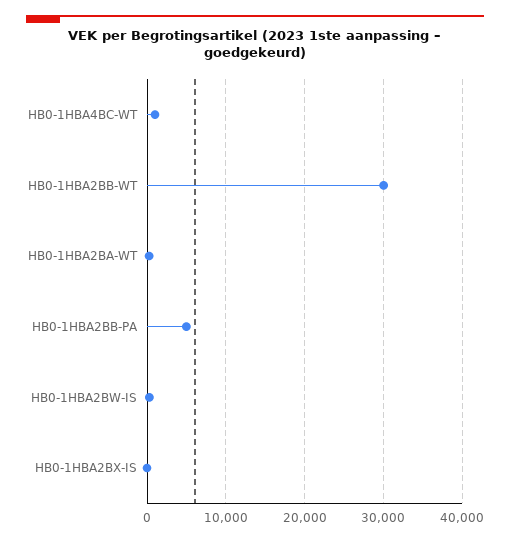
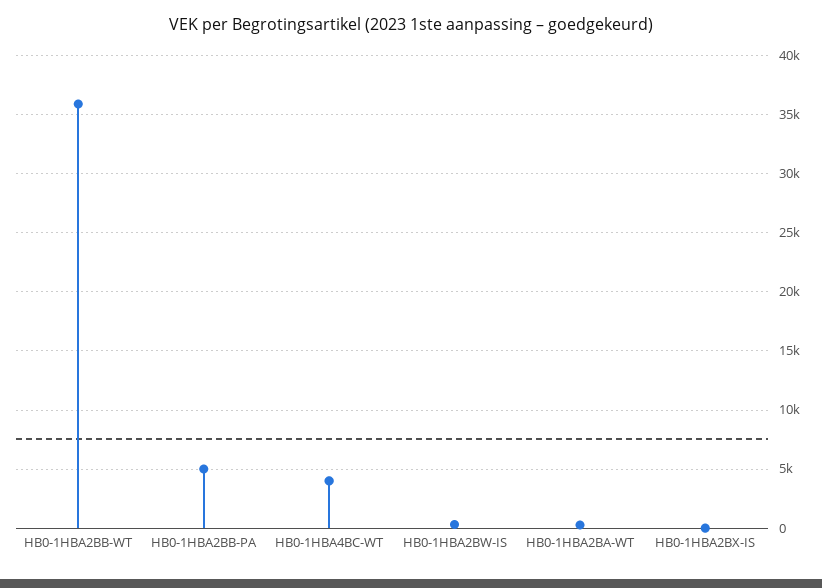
HB0-1HBA4BC-WT: 1000 -> 4000
HB0-1HBA2BB-WT: 30000 -> 36000

